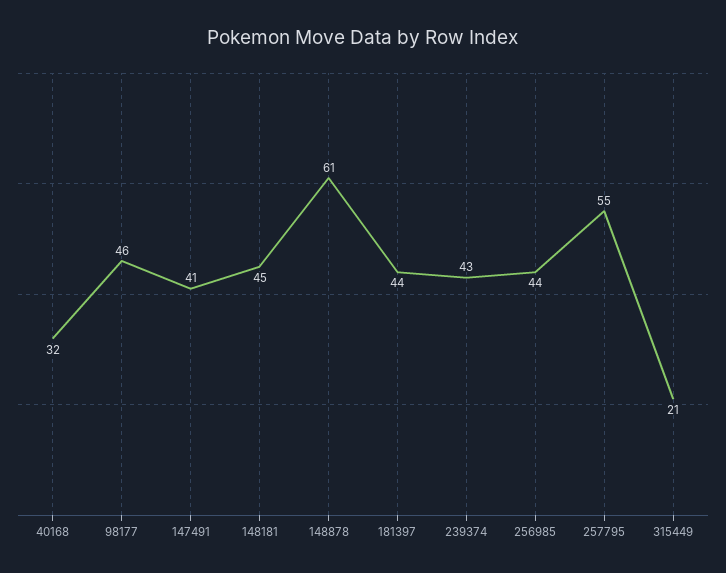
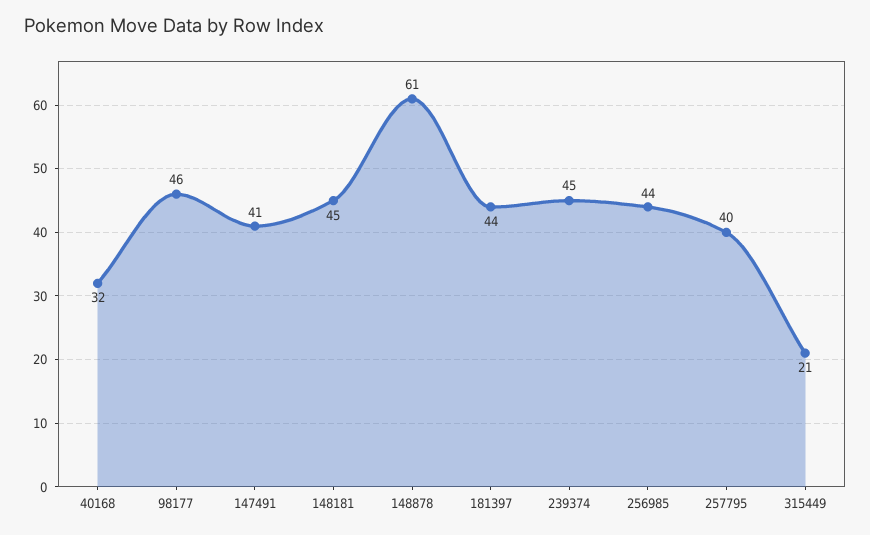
239374: 43 -> 45
257795: 55 -> 40

